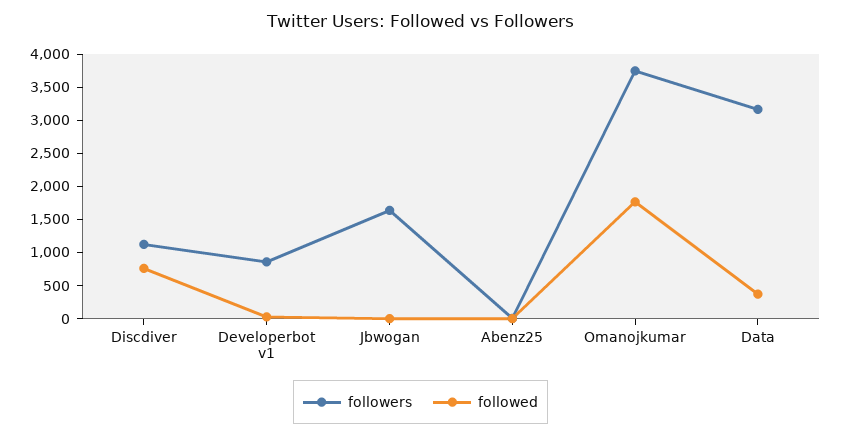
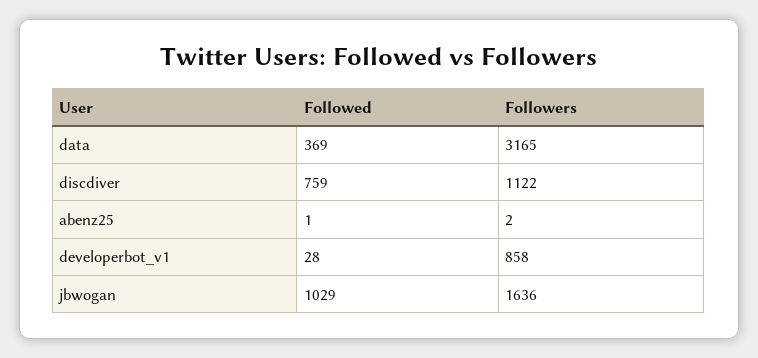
followed, Jbwogan: 0 -> 1029
followers, Omanojkumar: 3750 -> none
followed, Omanojkumar: 1750 -> none

